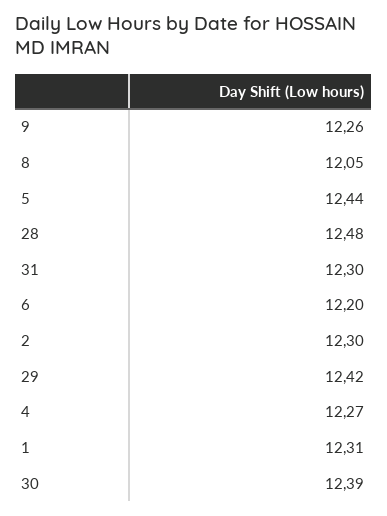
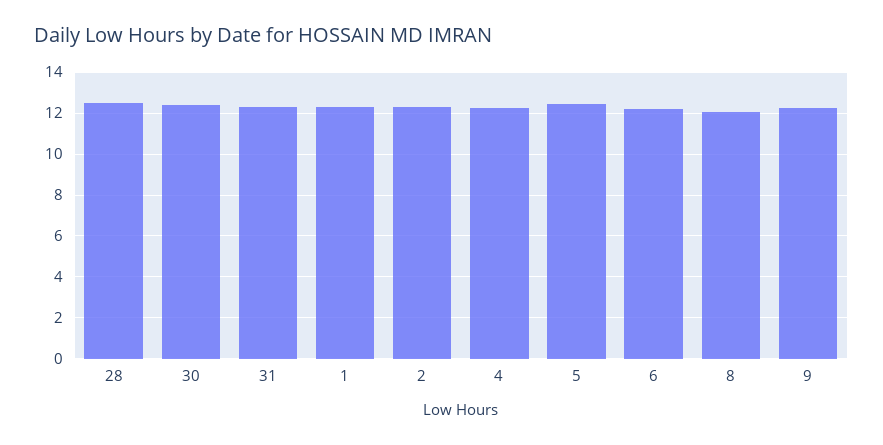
29: 12.42 -> none

